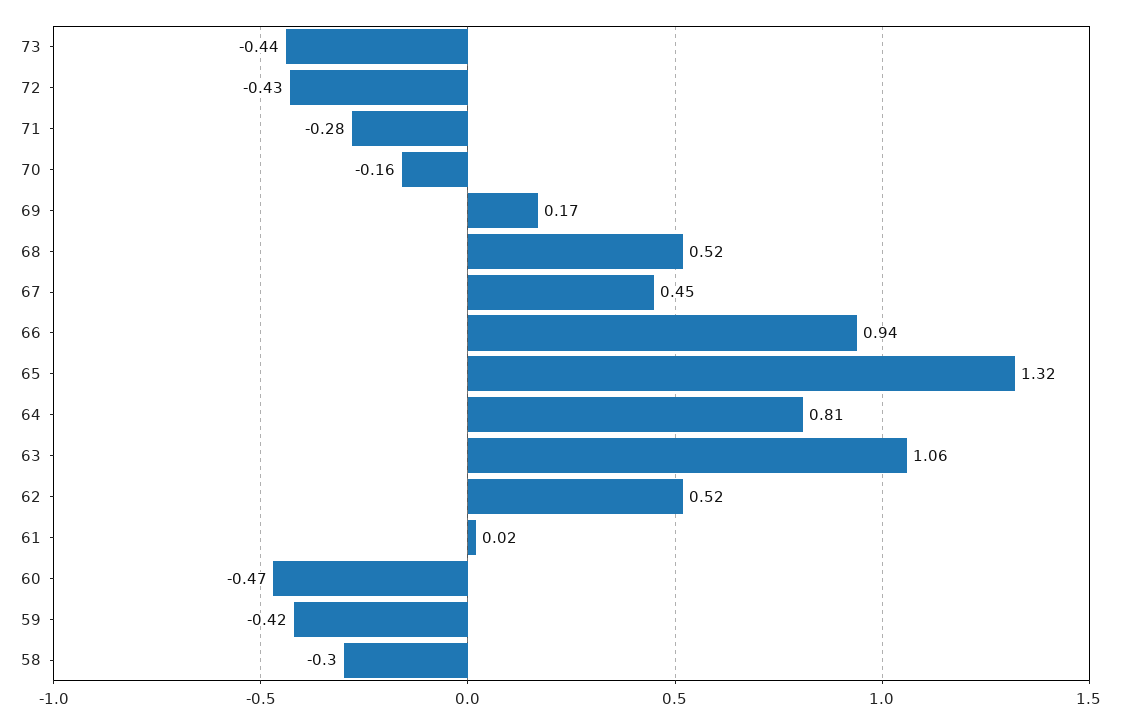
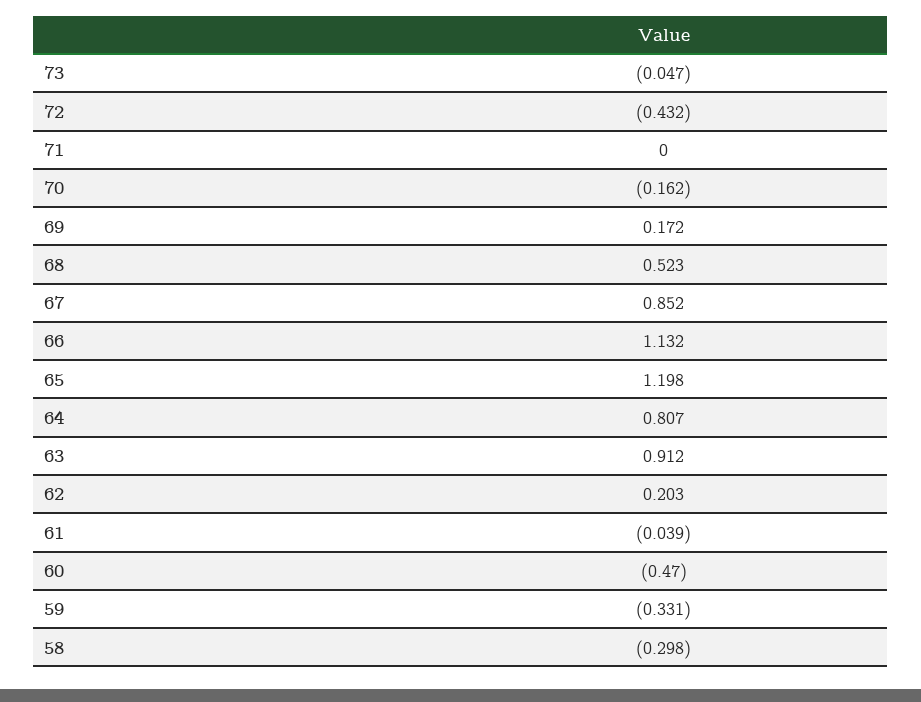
73: -0.44 -> -0.047
71: -0.28 -> 0
67: 0.45 -> 0.852
66: 0.94 -> 1.132
65: 1.32 -> 1.198
63: 1.06 -> 0.912
62: 0.52 -> 0.203
61: 0.02 -> -0.039
59: -0.42 -> -0.331

